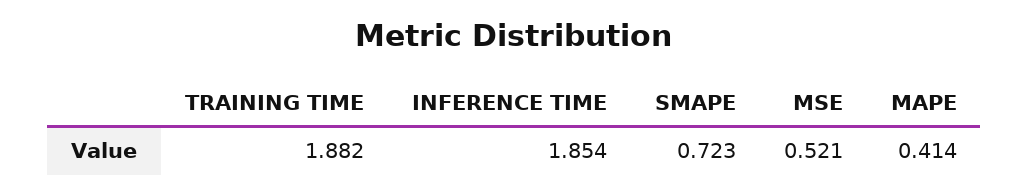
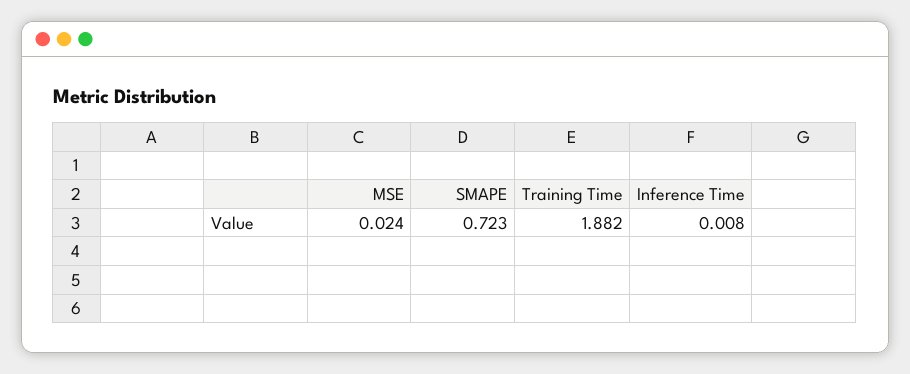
INFERENCE TIME: 1.854 -> 0.008
MSE: 0.521 -> 0.024
MAPE: 0.414 -> none

